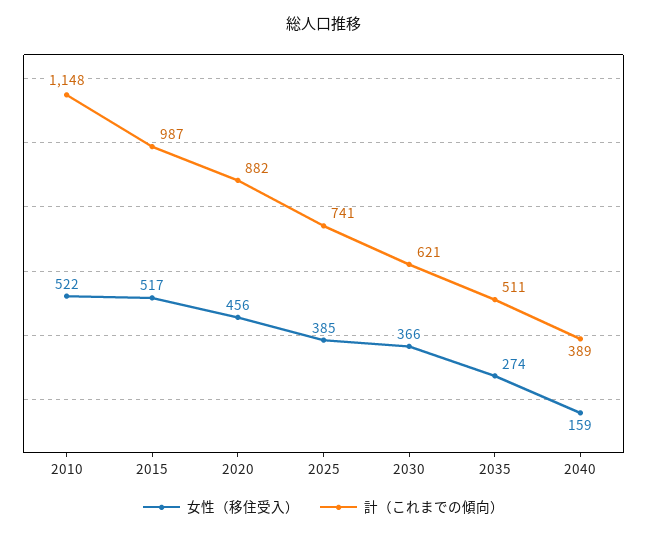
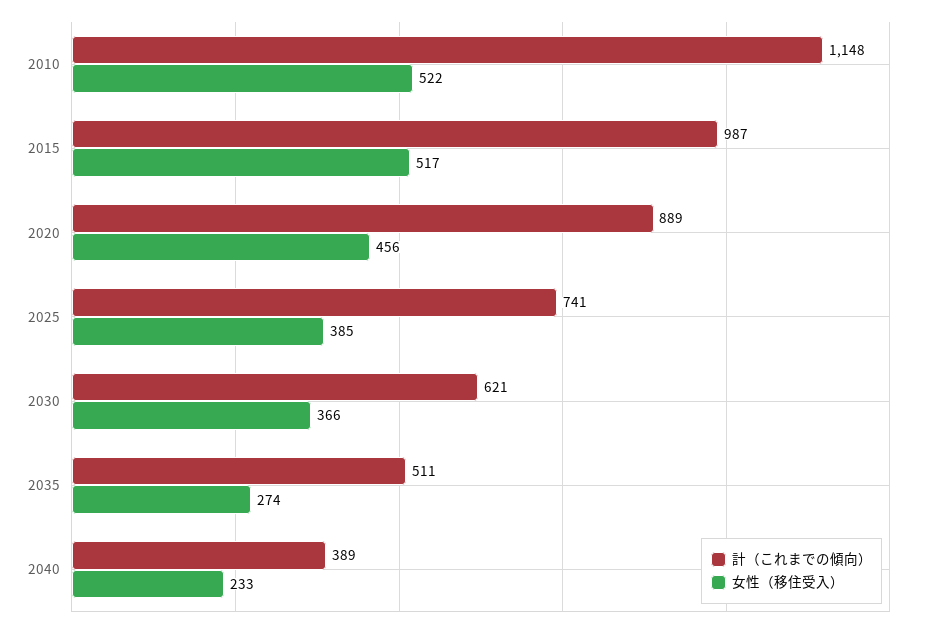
計（これまでの傾向）, 2020: 882 -> 889
女性（移住受入）, 2040: 159 -> 233

